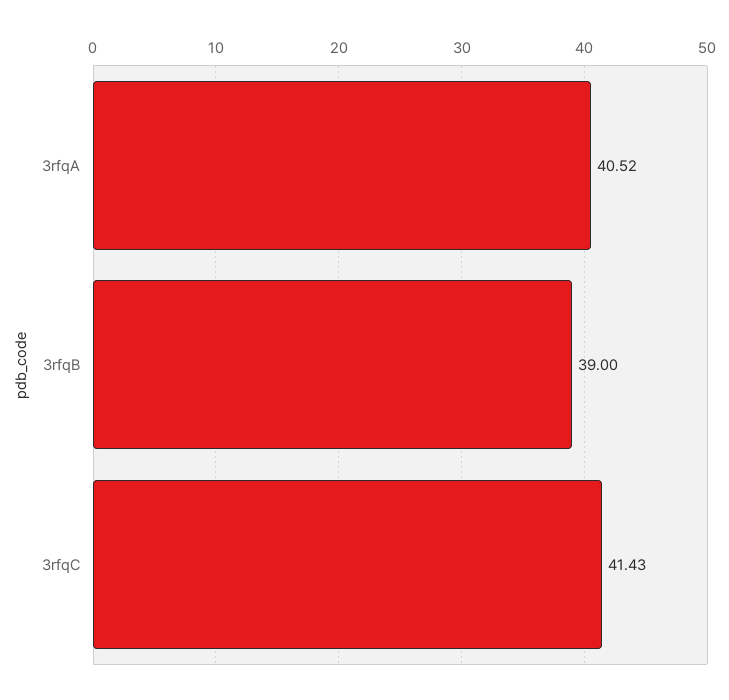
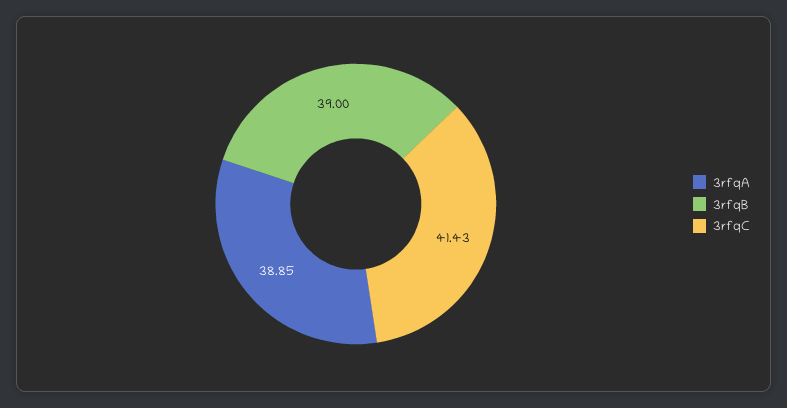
3rfqA: 40.52 -> 38.85

